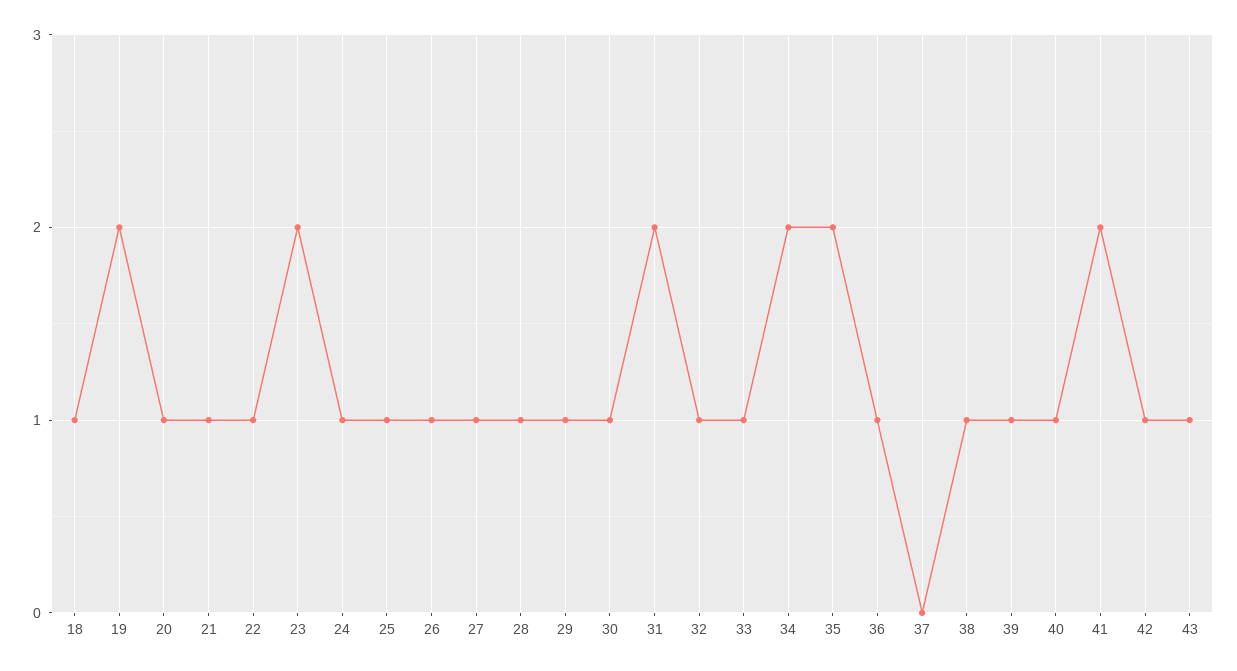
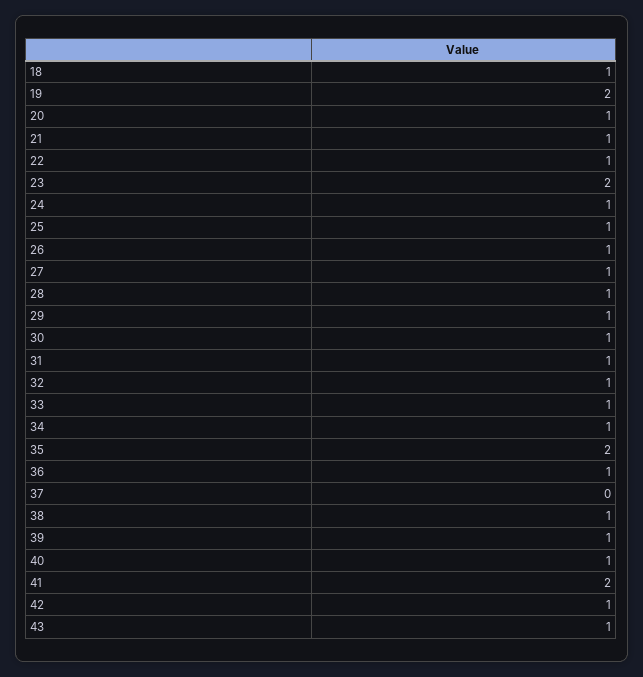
31: 2 -> 1
34: 2 -> 1

